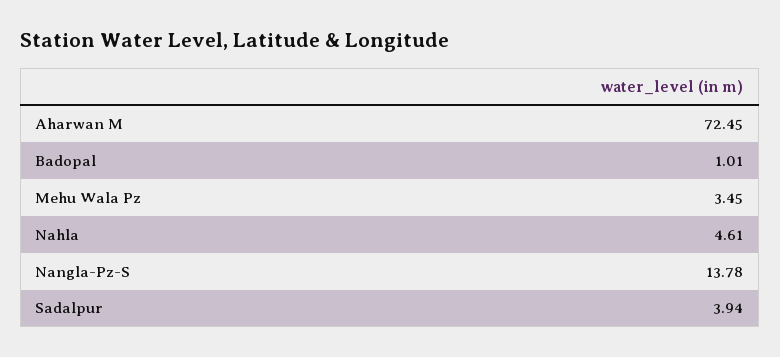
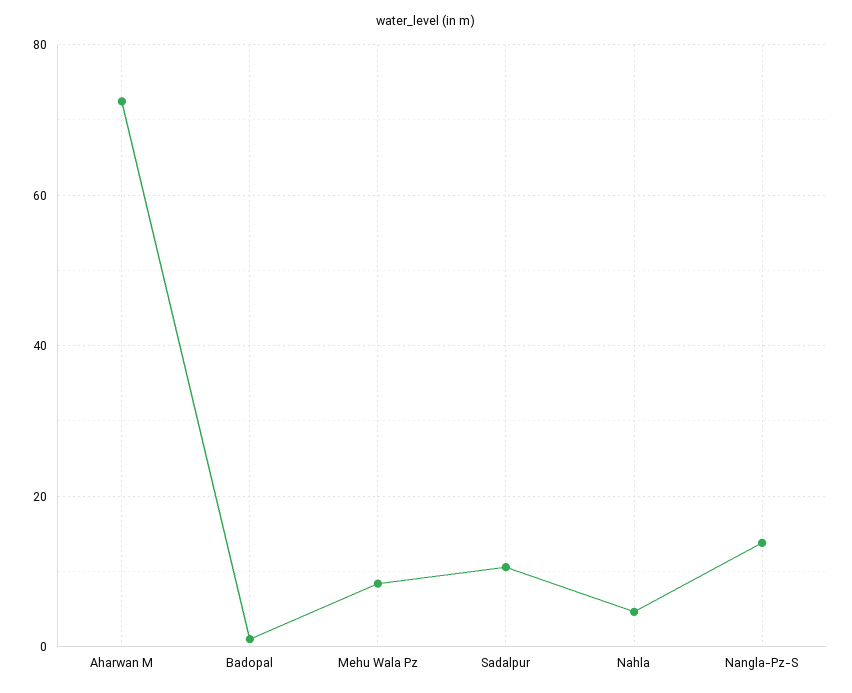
Mehu Wala Pz: 3.45 -> 8
Sadalpur: 3.94 -> 10

